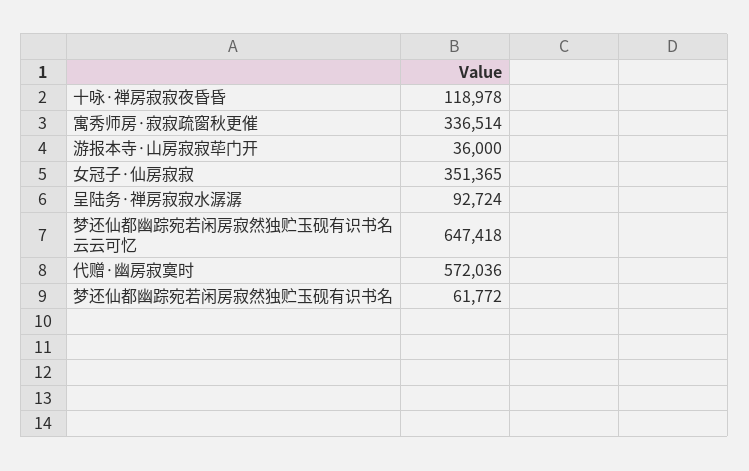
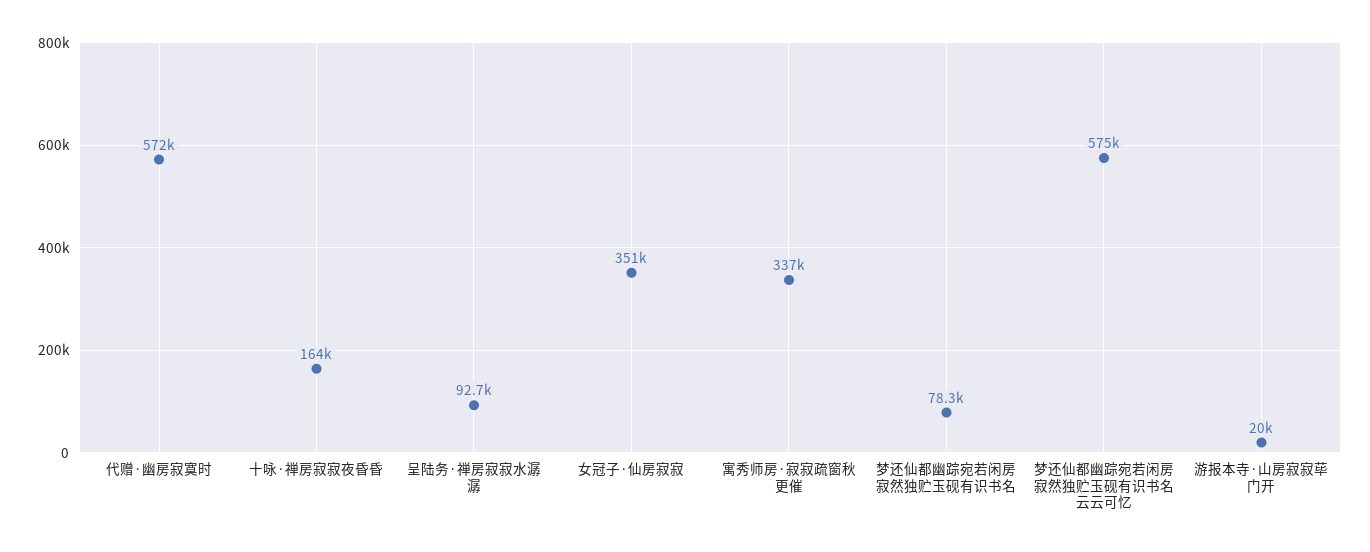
十咏·禅房寂寂夜昏昏: 118978 -> 164000
游报本寺·山房寂寂荜门开: 36000 -> 20000
梦还仙都幽踪宛若闲房寂然独贮玉砚有识书名云云可忆: 647418 -> 575000
梦还仙都幽踪宛若闲房寂然独贮玉砚有识书名: 61772 -> 78300

